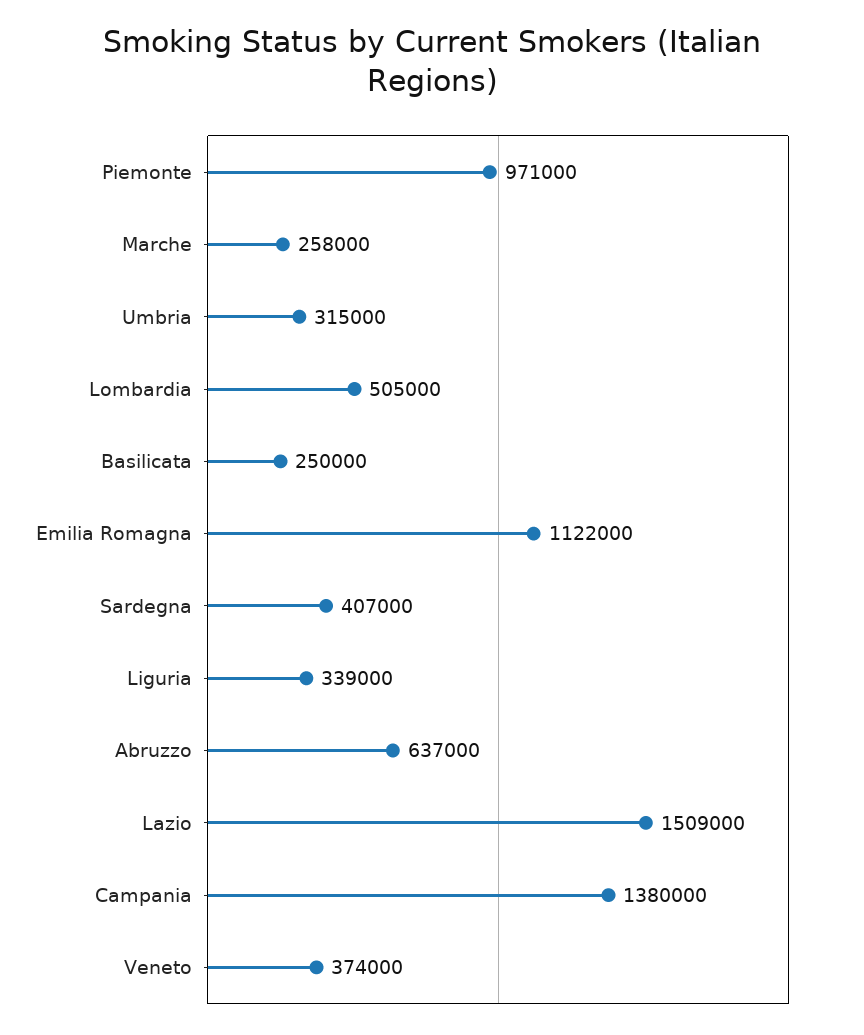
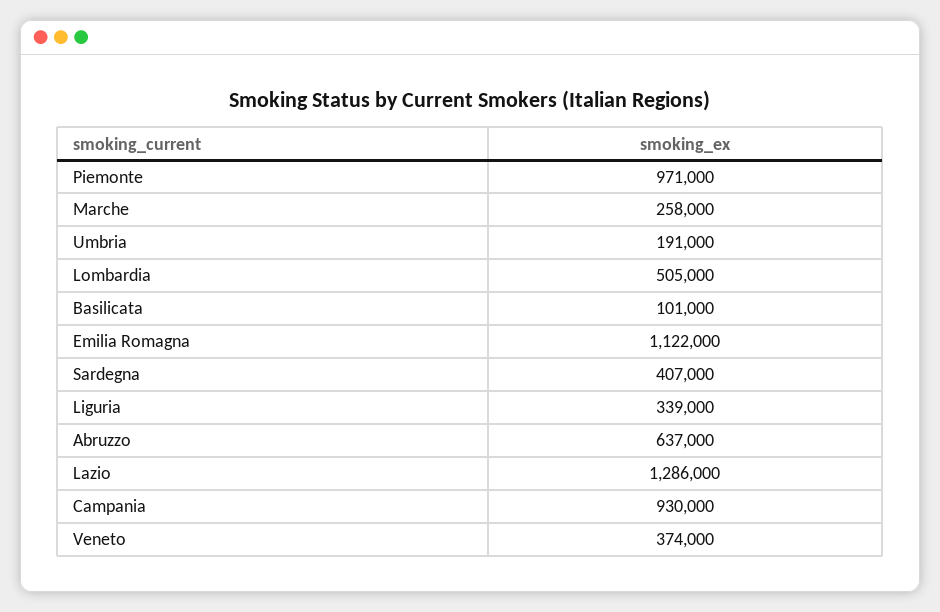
Umbria: 315000 -> 191000
Basilicata: 250000 -> 101000
Lazio: 1509000 -> 1286000
Campania: 1380000 -> 930000

